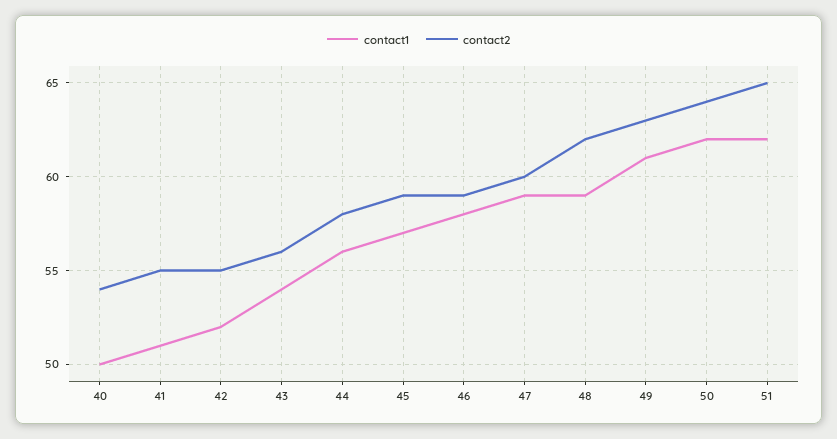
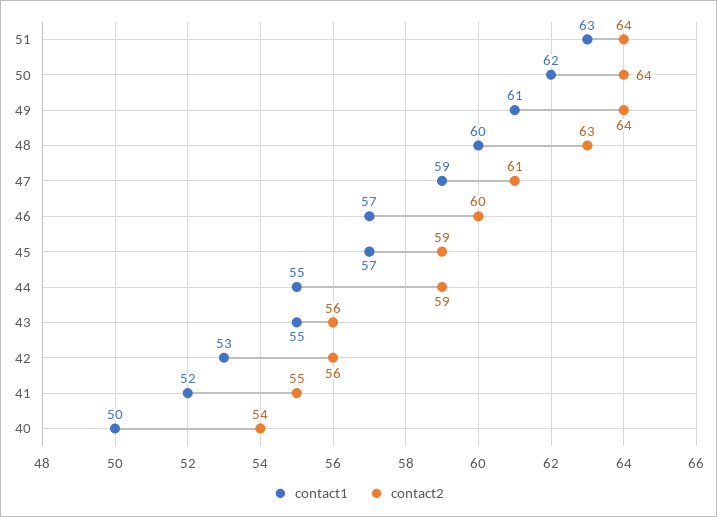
contact1, 41: 51 -> 52
contact1, 42: 52 -> 53
contact2, 42: 55 -> 56
contact1, 43: 54 -> 55
contact1, 44: 56 -> 55
contact2, 44: 58 -> 59
contact1, 46: 58 -> 57
contact2, 46: 59 -> 60
contact2, 47: 60 -> 61
contact1, 48: 59 -> 60
contact2, 48: 62 -> 63
contact2, 49: 63 -> 64
contact1, 51: 62 -> 63
contact2, 51: 65 -> 64

